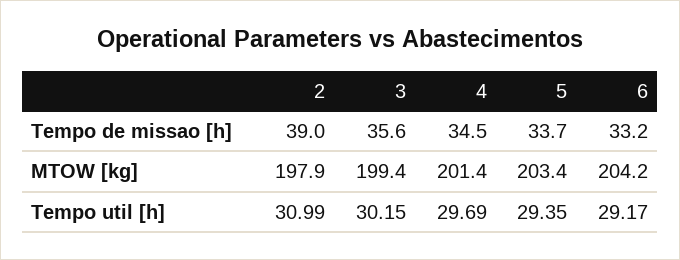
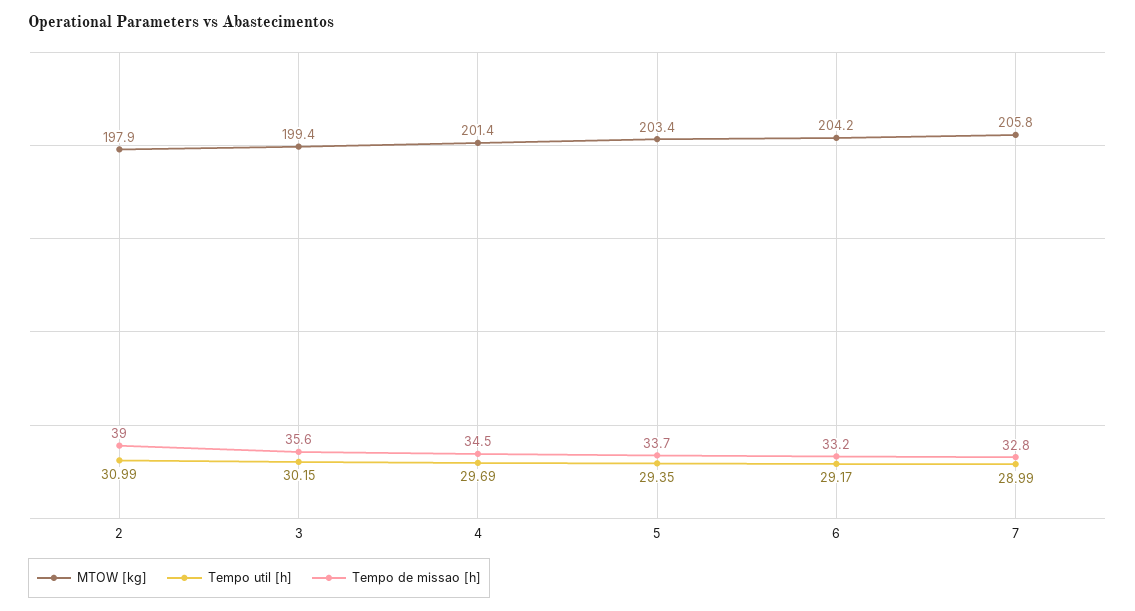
MTOW [kg], 7: none -> 205.8
Tempo util [h], 7: none -> 28.99
Tempo de missao [h], 7: none -> 32.8

